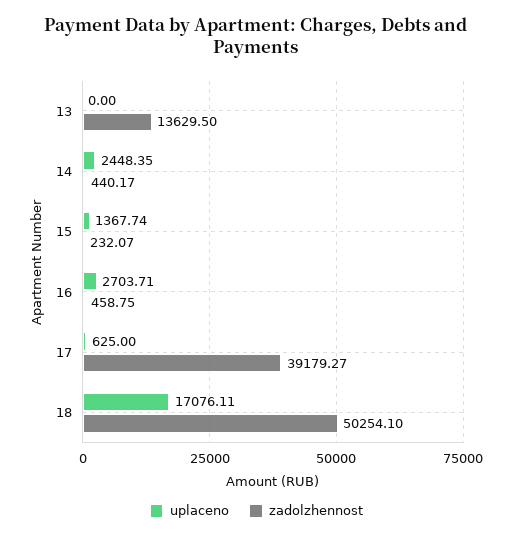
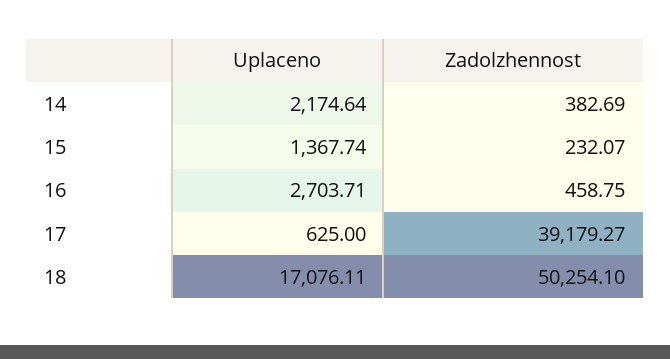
uplaceno, 13: 0 -> none
zadolzhennost, 13: 13629.5 -> none
uplaceno, 14: 2448.35 -> 2174.64
zadolzhennost, 14: 440.17 -> 382.69

